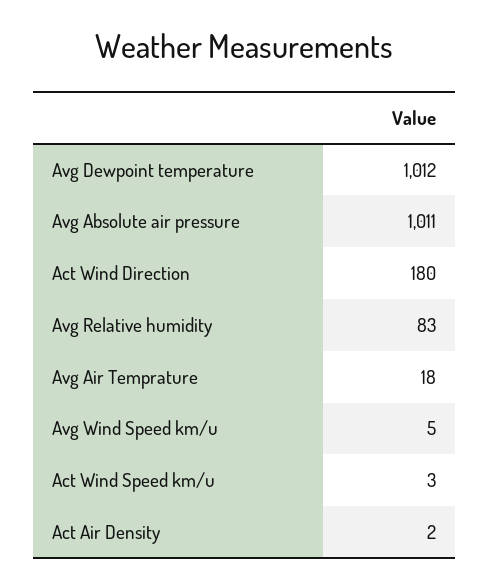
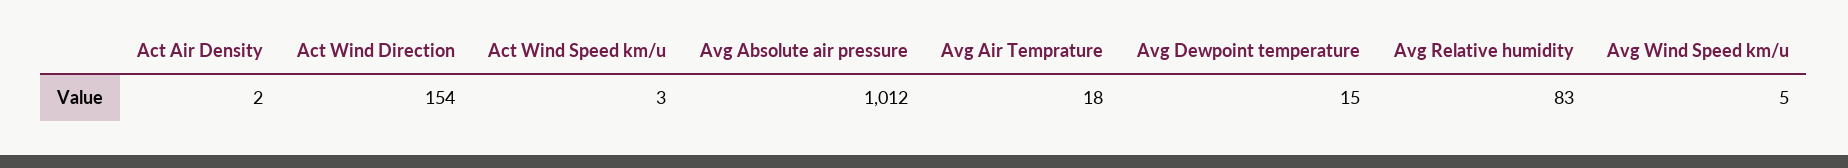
Avg Dewpoint temperature: 1012 -> 15
Avg Absolute air pressure: 1011 -> 1012
Act Wind Direction: 180 -> 154

